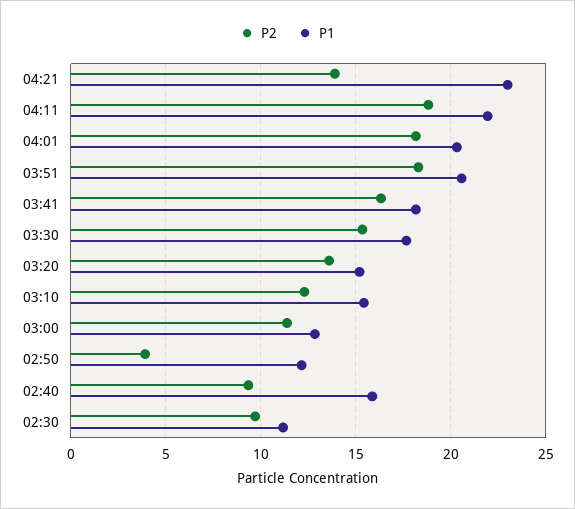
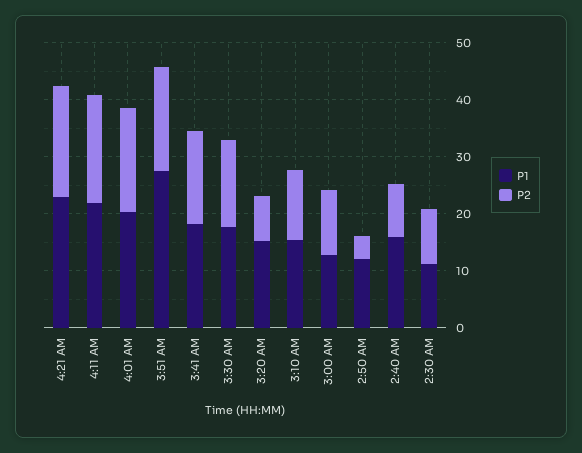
P2, 04:21: 14 -> 20
P1, 03:51: 20.5 -> 28
P2, 03:20: 13.5 -> 8

